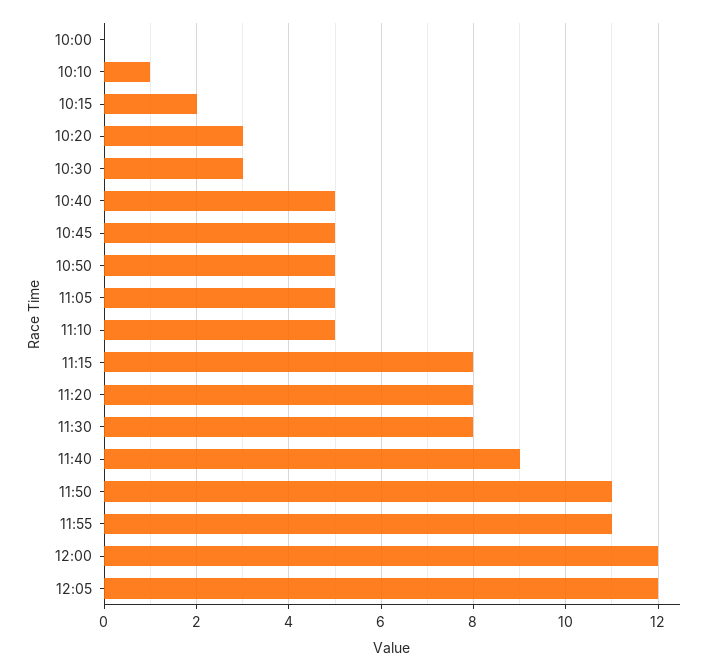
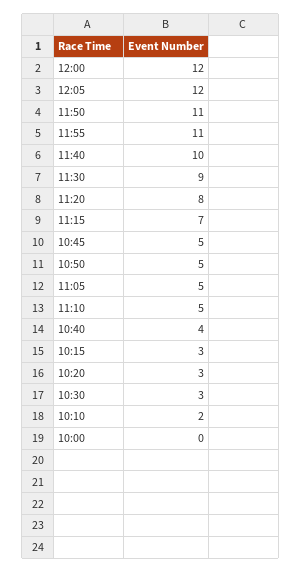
10:10: 1 -> 2
10:15: 2 -> 3
10:40: 5 -> 4
11:15: 8 -> 7
11:30: 8 -> 9
11:40: 9 -> 10

